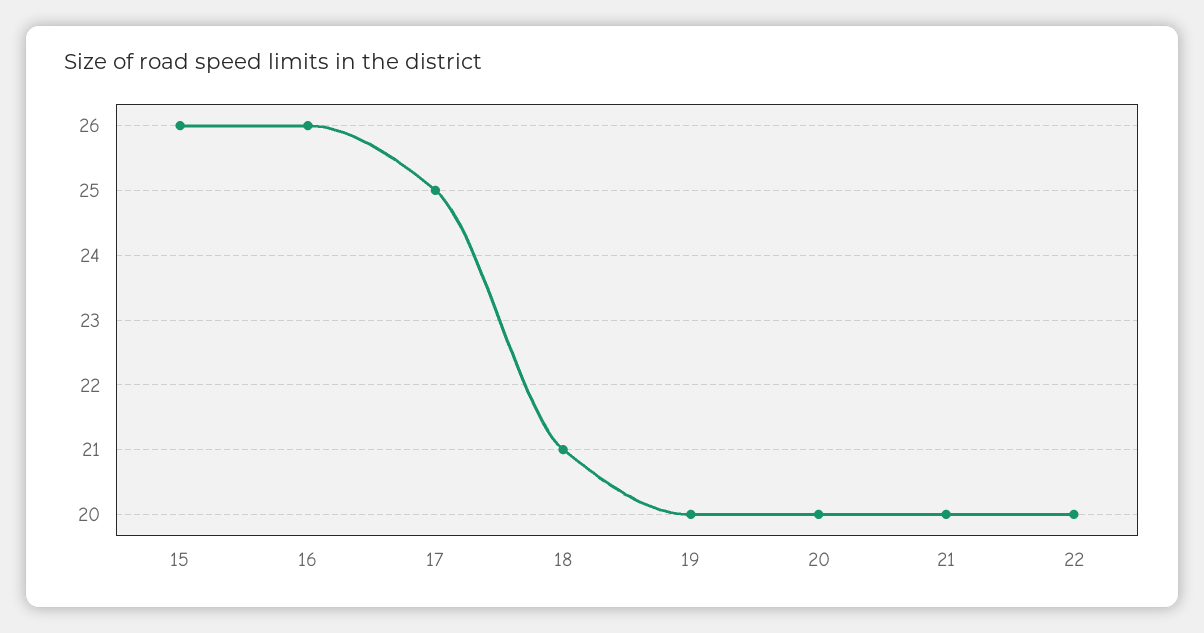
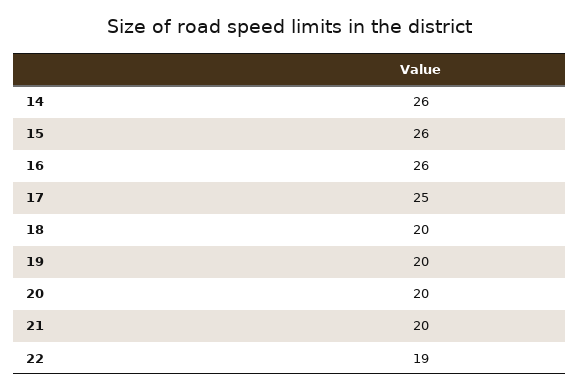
18: 21 -> 20
22: 20 -> 19
14: none -> 26

